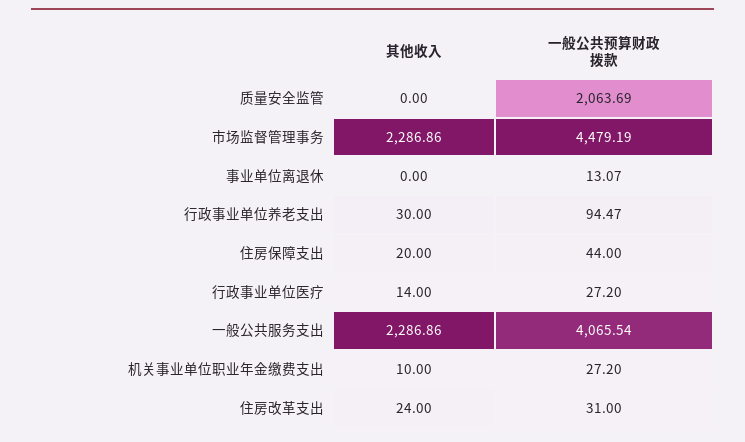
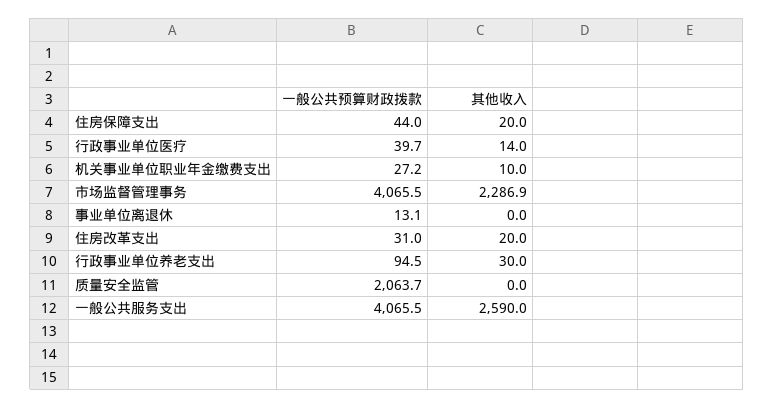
一般公共预算财政拨款, 市场监督管理事务: 4479.19 -> 4065.5
一般公共预算财政拨款, 行政事业单位医疗: 27.2 -> 39.7
其他收入, 一般公共服务支出: 2286.86 -> 2590
其他收入, 住房改革支出: 24 -> 20

